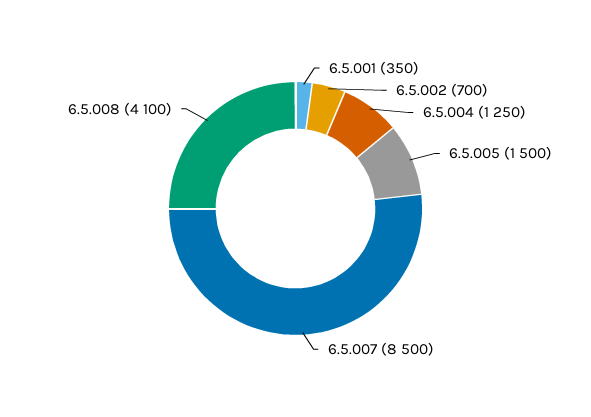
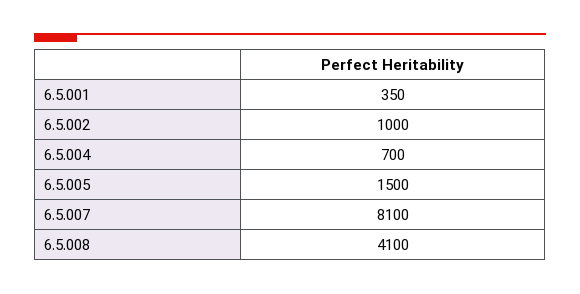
6.5.002: 700 -> 1000
6.5.004: 1250 -> 700
6.5.007: 8500 -> 8100

